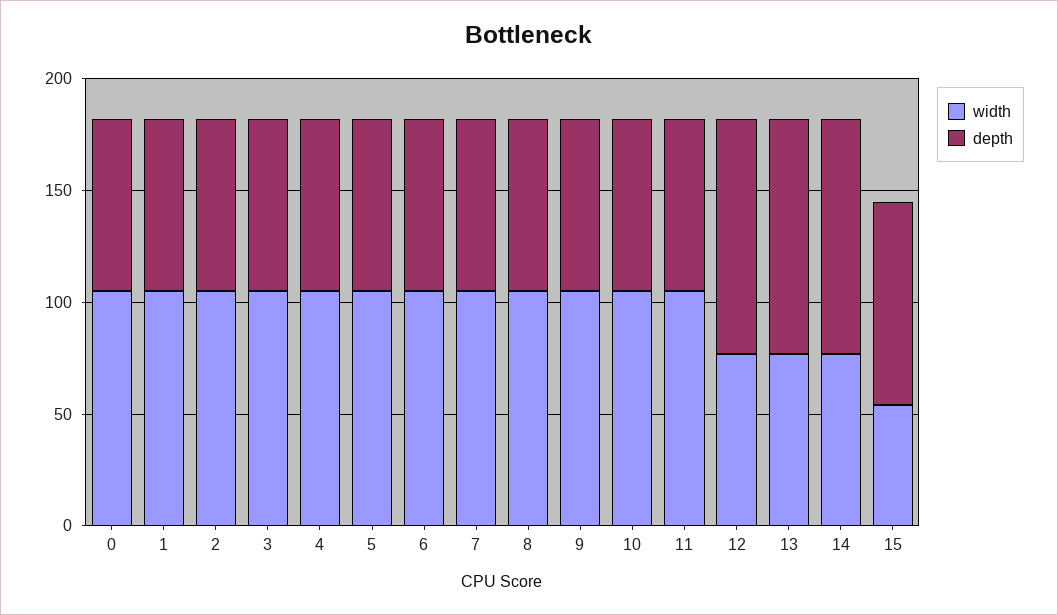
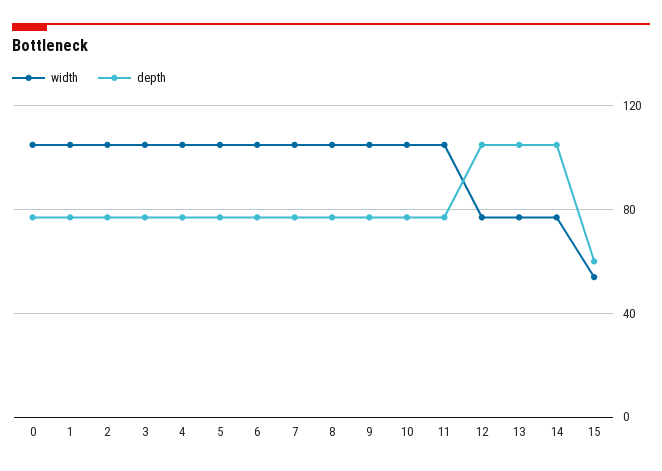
depth, 15: 90 -> 60

